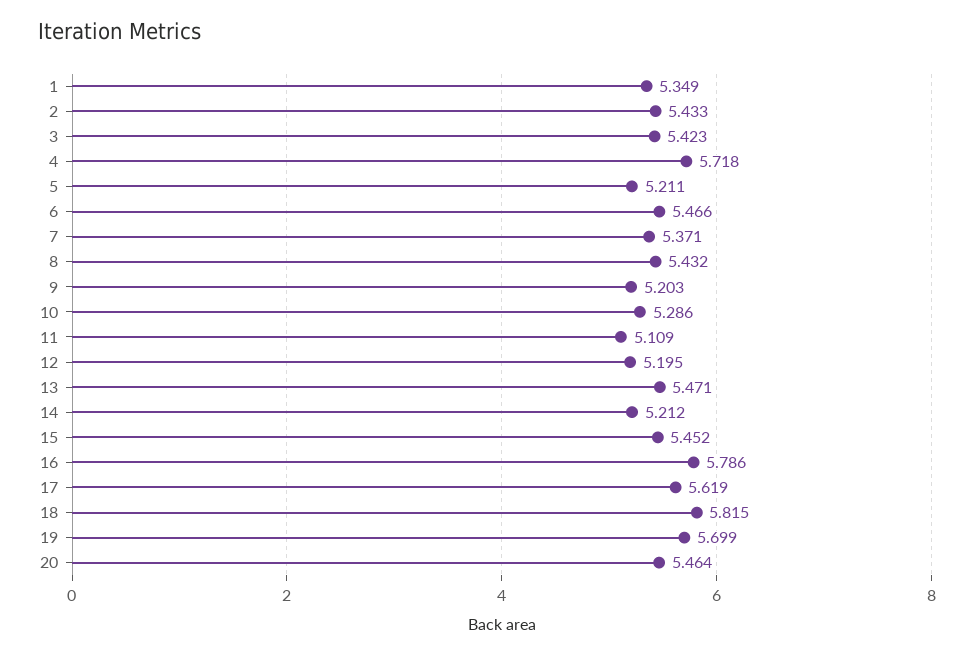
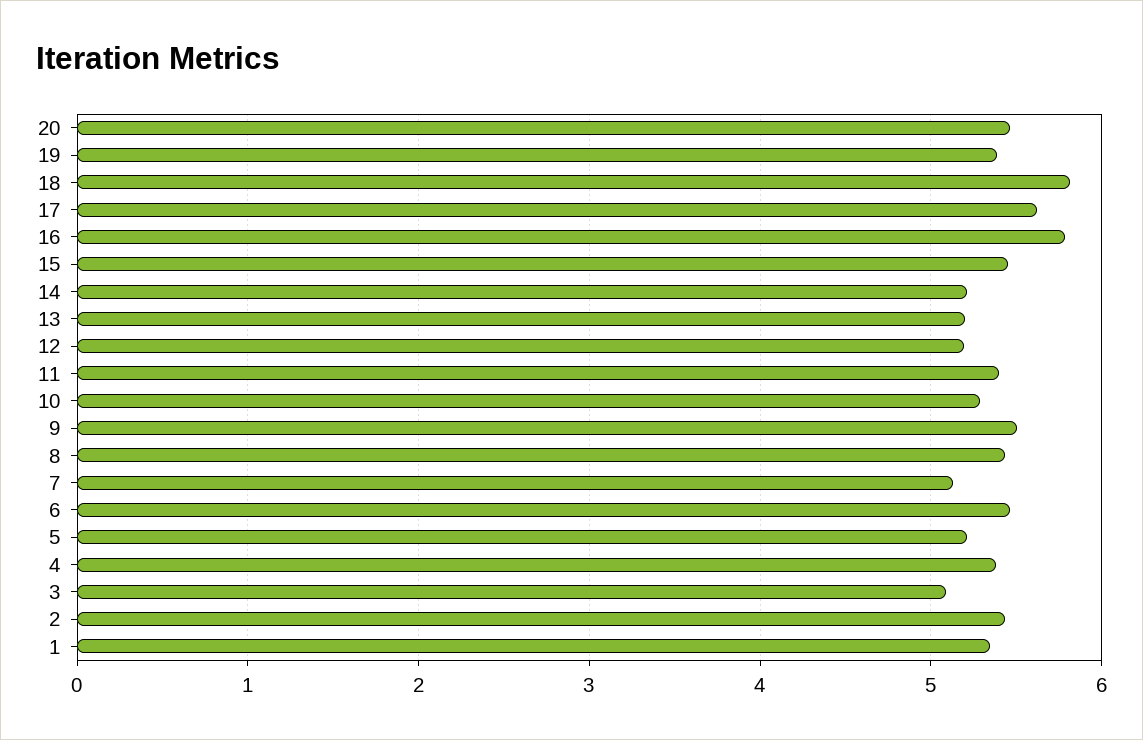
3: 5.423 -> 5.1
4: 5.718 -> 5.4
7: 5.371 -> 5.1
9: 5.203 -> 5.5
11: 5.109 -> 5.4
13: 5.471 -> 5.2
19: 5.699 -> 5.4

